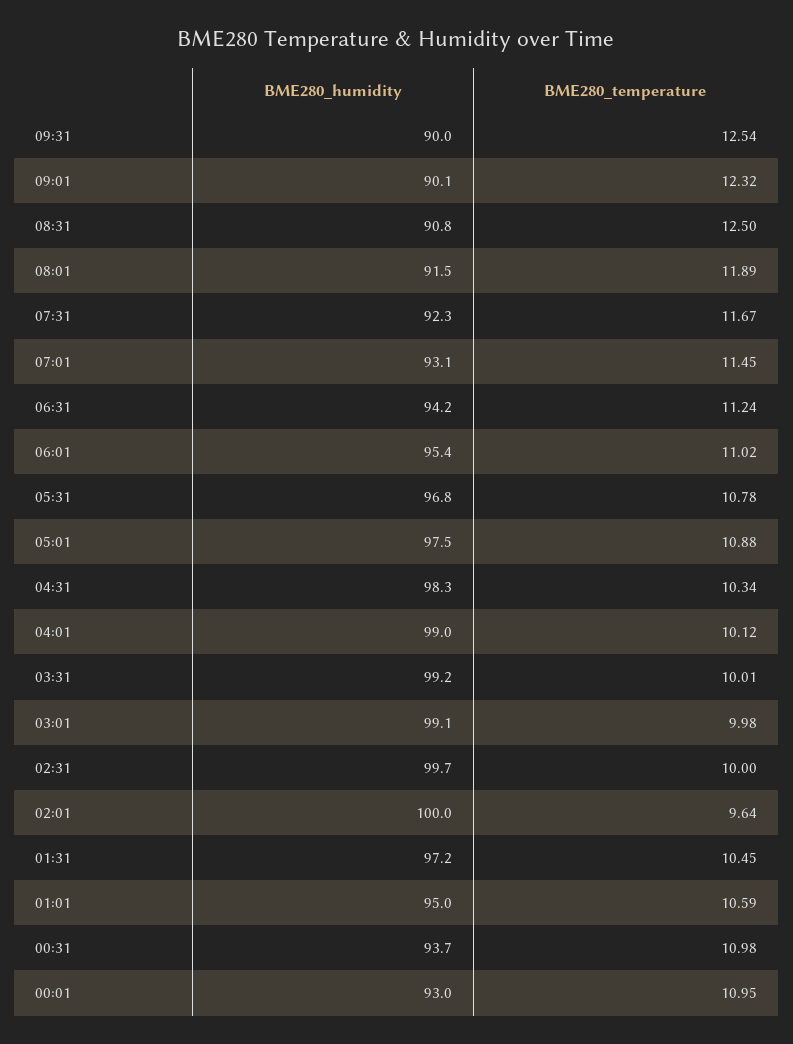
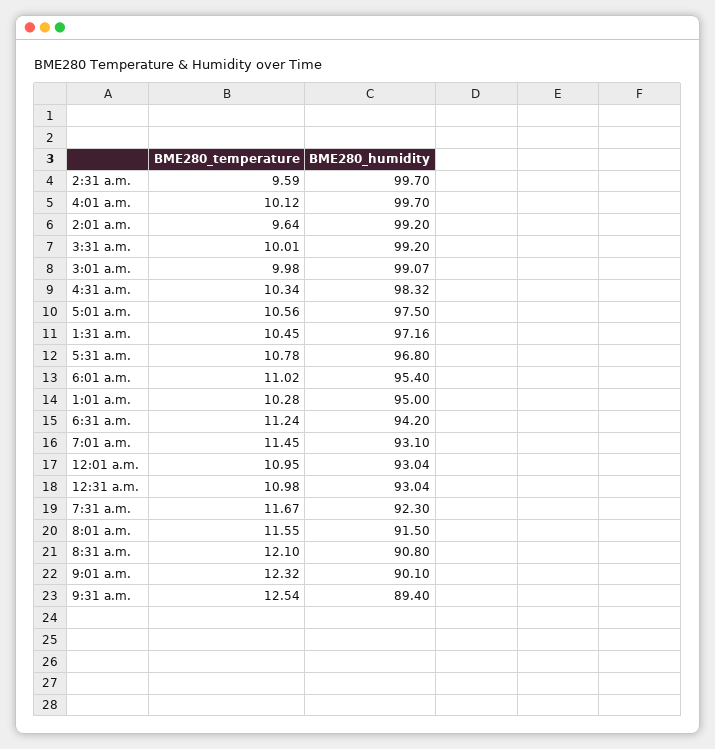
BME280_humidity, 09:31: 90 -> 89.4
BME280_temperature, 08:31: 12.5 -> 12.1
BME280_temperature, 08:01: 11.89 -> 11.55
BME280_temperature, 05:01: 10.88 -> 10.56
BME280_humidity, 04:01: 99 -> 99.7
BME280_temperature, 02:31: 10 -> 9.59
BME280_humidity, 02:01: 100 -> 99.2
BME280_temperature, 01:01: 10.59 -> 10.28
BME280_humidity, 00:31: 93.7 -> 93.04

